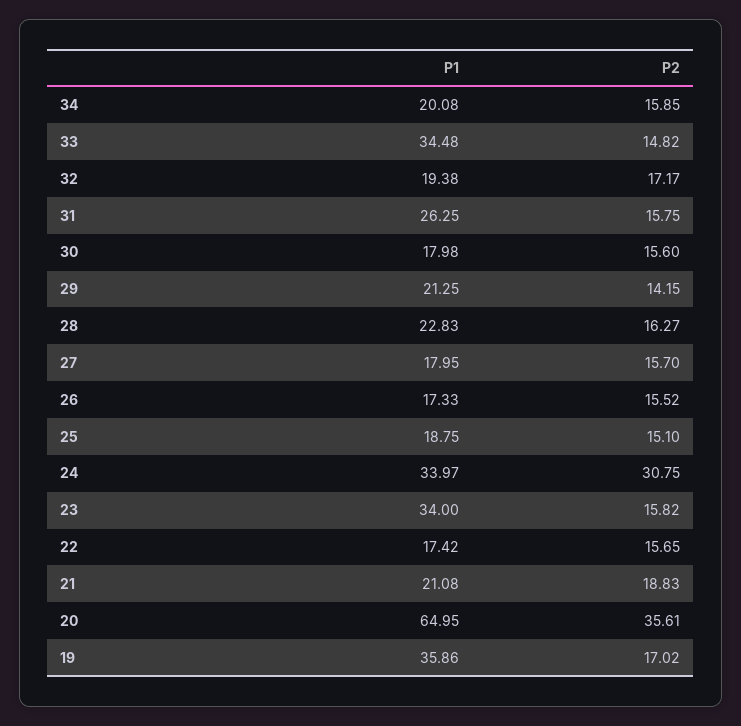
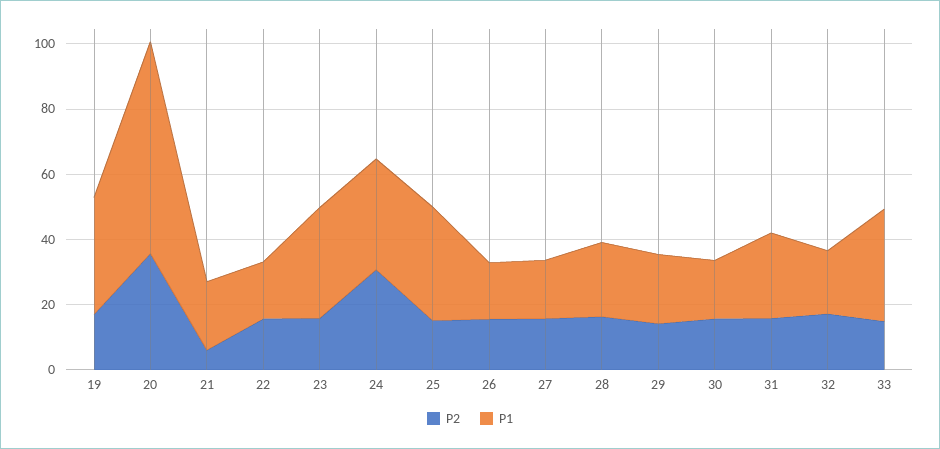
P1, 34: 20.08 -> none
P2, 34: 15.85 -> none
P1, 25: 18.75 -> 35
P2, 21: 18.83 -> 5

